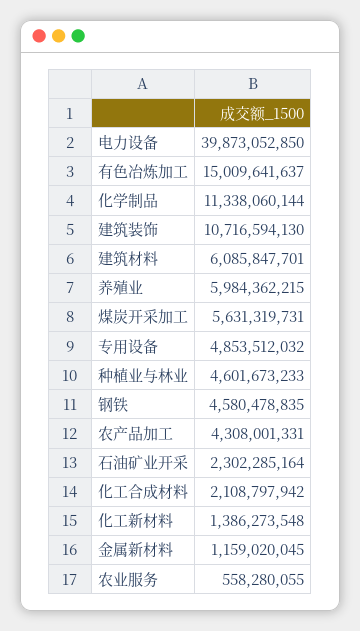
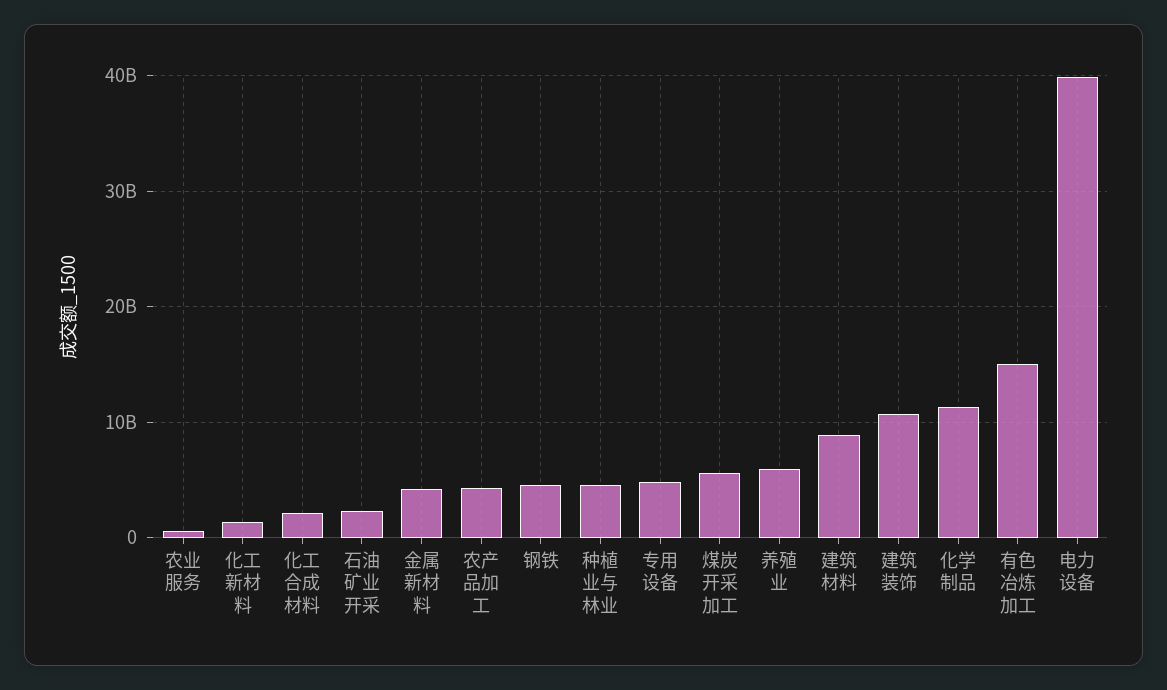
建筑材料: 6085847701 -> 9000000000
金属新材料: 1159020045 -> 4000000000

